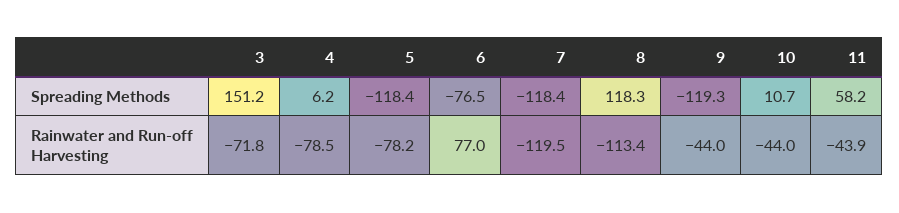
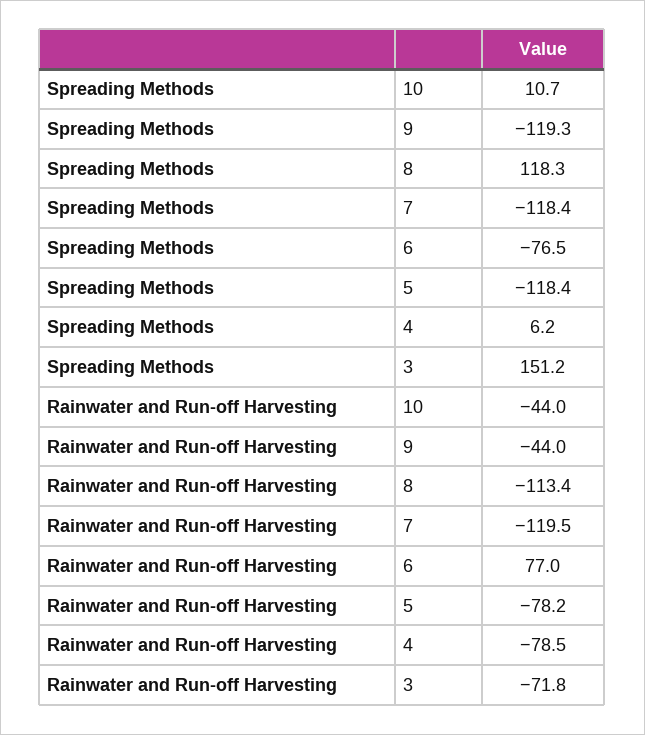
11, Spreading Methods: 58.2 -> none
11, Rainwater and Run-off Harvesting: -43.9 -> none

